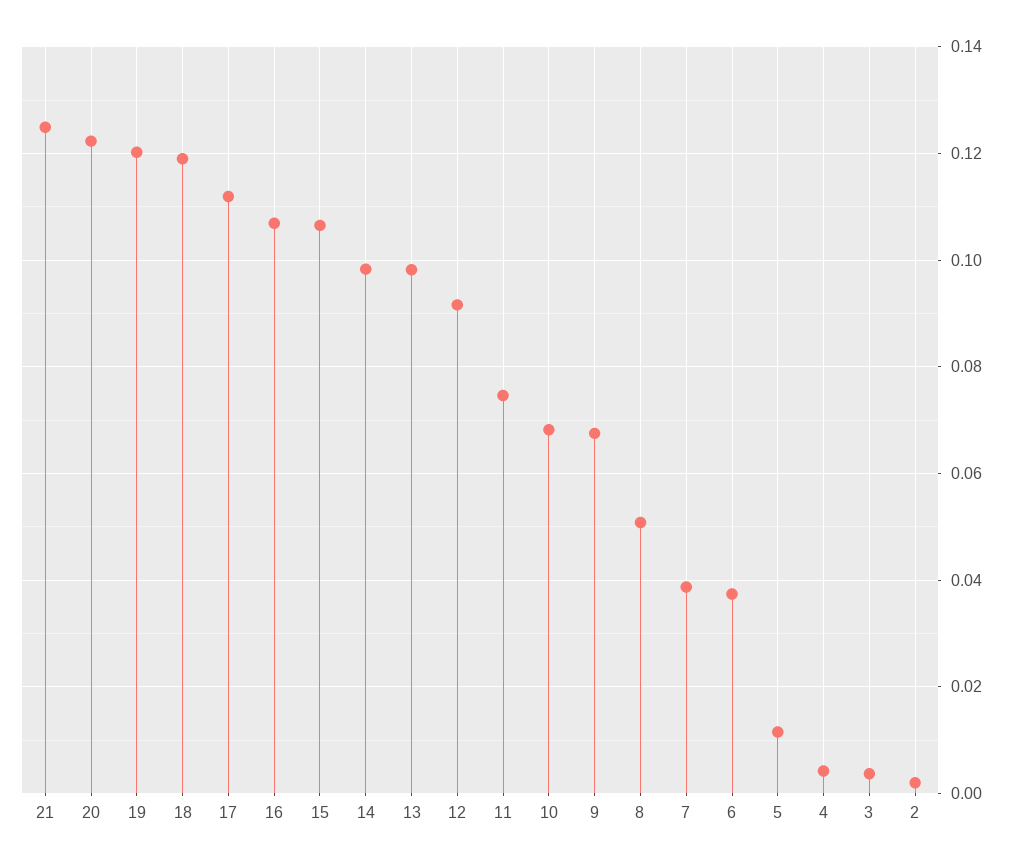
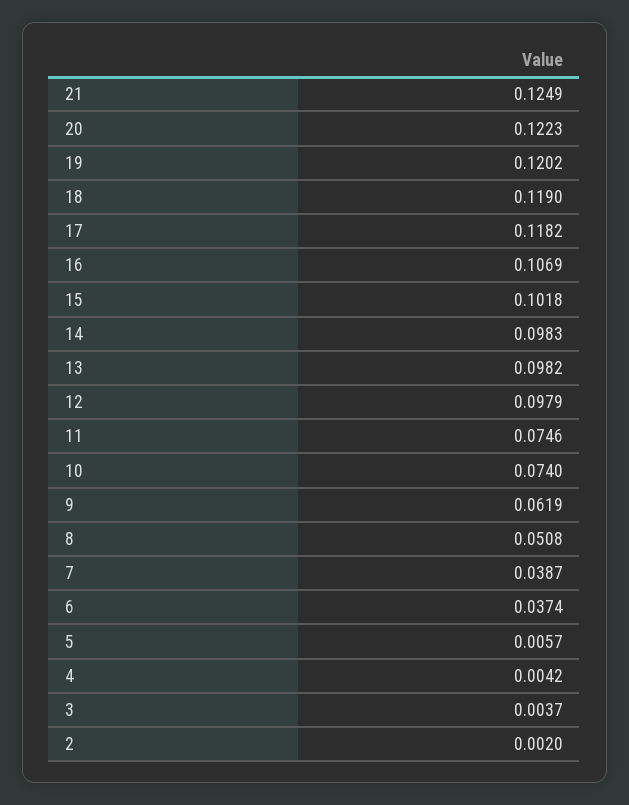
17: 0.112 -> 0.1182
15: 0.106 -> 0.1018
12: 0.092 -> 0.0979
10: 0.068 -> 0.074
9: 0.068 -> 0.0619
5: 0.012 -> 0.0057

